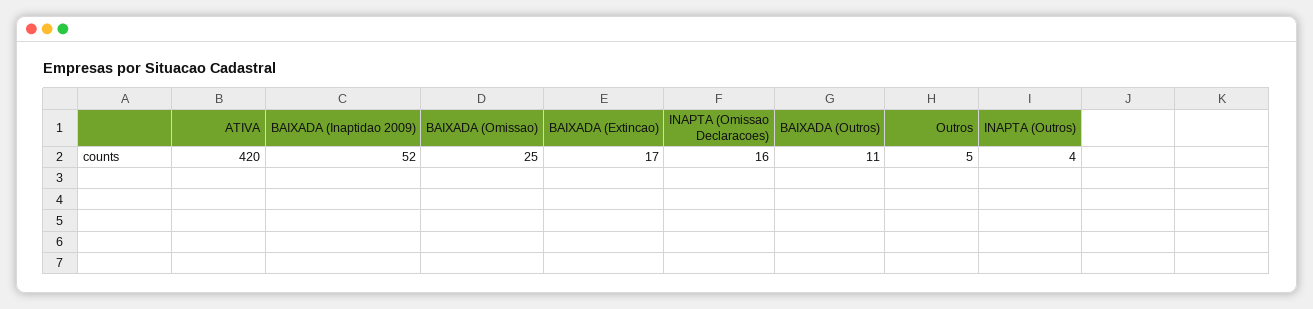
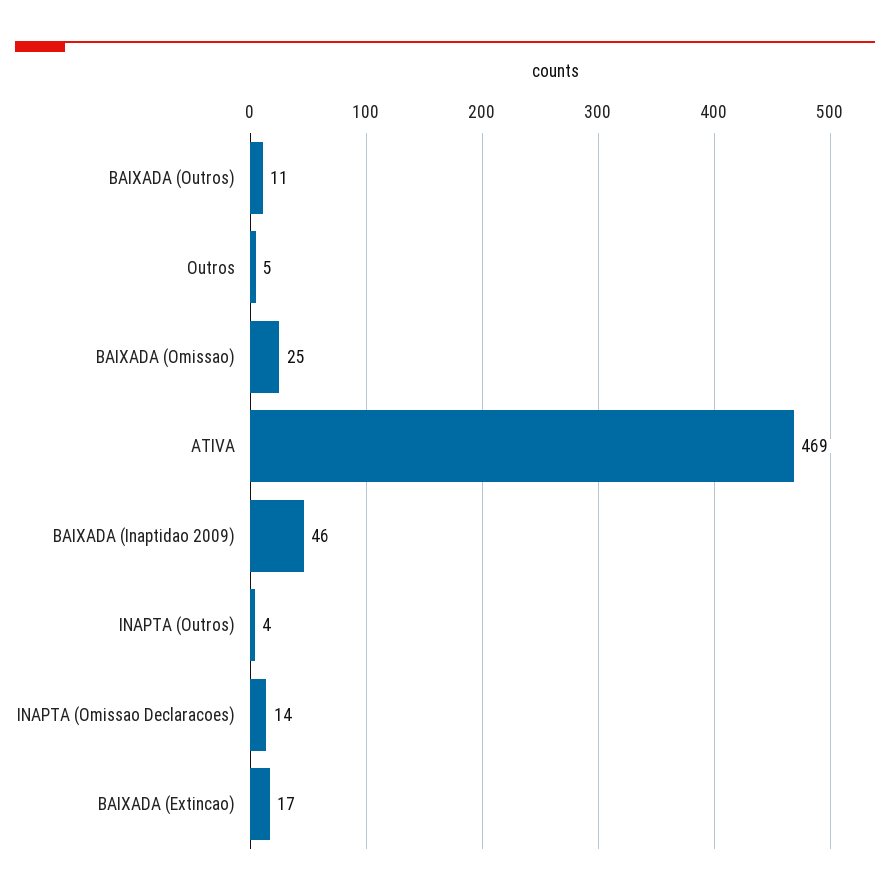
ATIVA: 420 -> 469
BAIXADA (Inaptidao 2009): 52 -> 46
INAPTA (Omissao Declaracoes): 16 -> 14

